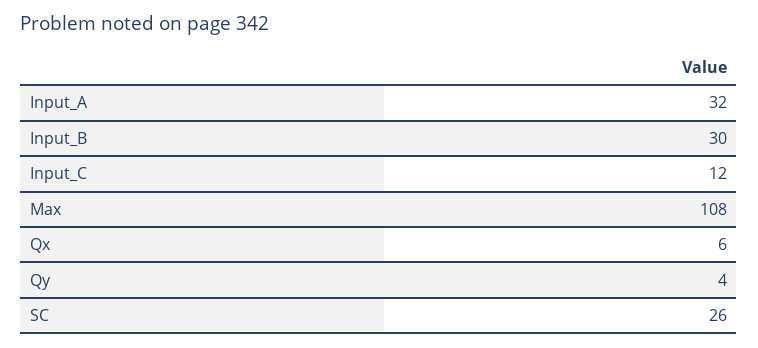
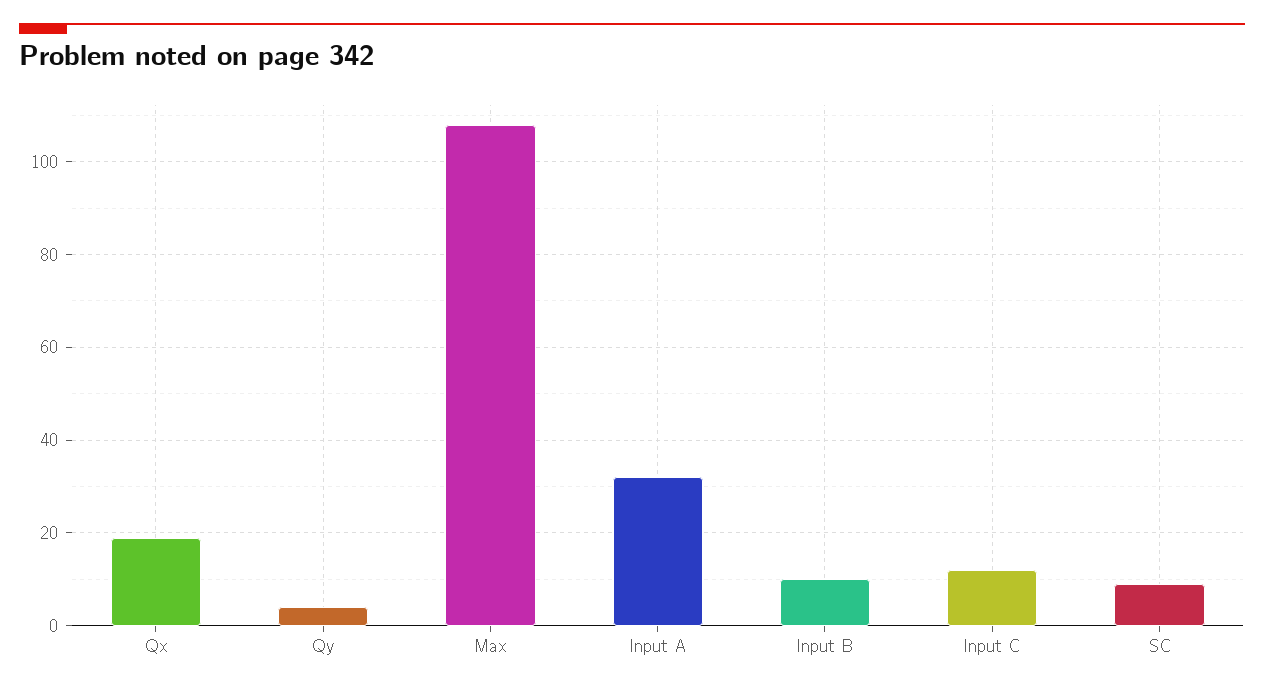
Input_B: 30 -> 10
Qx: 6 -> 20
SC: 26 -> 10

